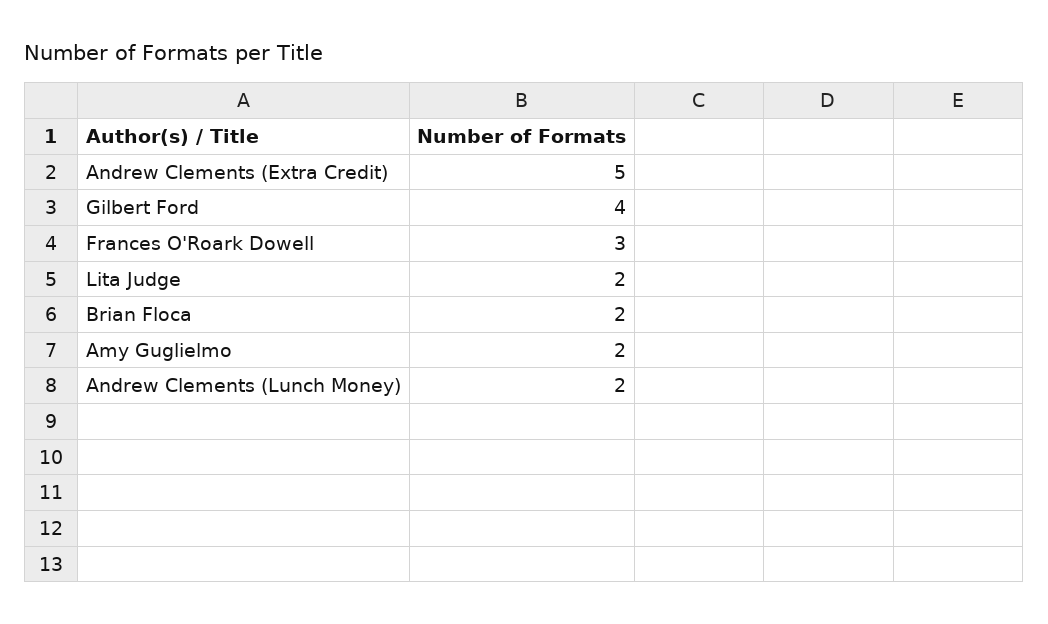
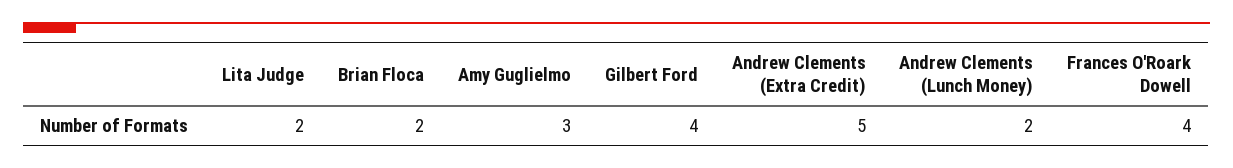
Frances O'Roark Dowell: 3 -> 4
Amy Guglielmo: 2 -> 3

